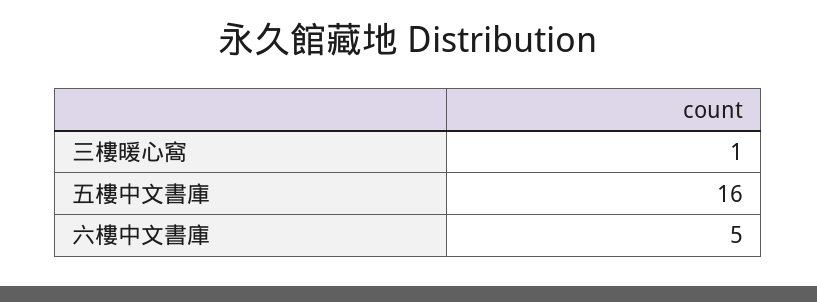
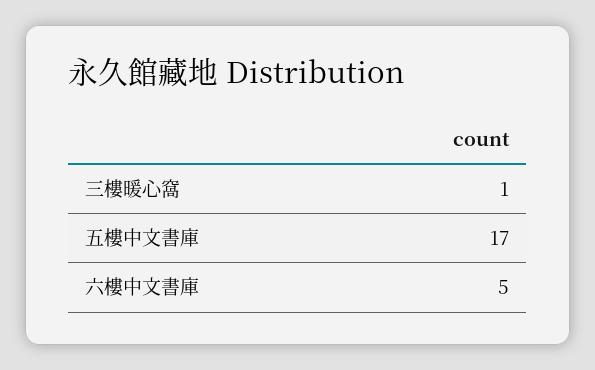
五樓中文書庫: 16 -> 17

